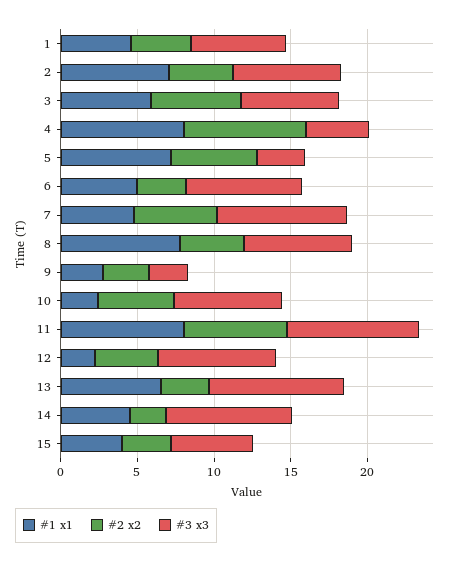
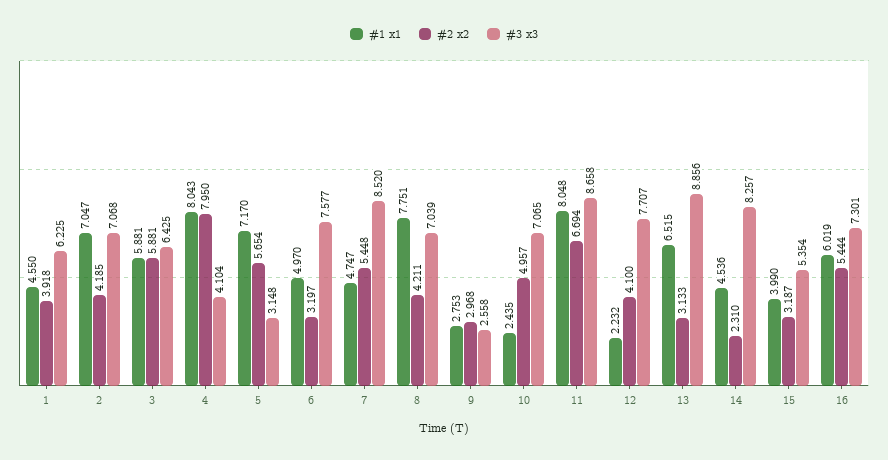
#1 x1, 16: none -> 6.019
#2 x2, 16: none -> 5.444
#3 x3, 16: none -> 7.301

